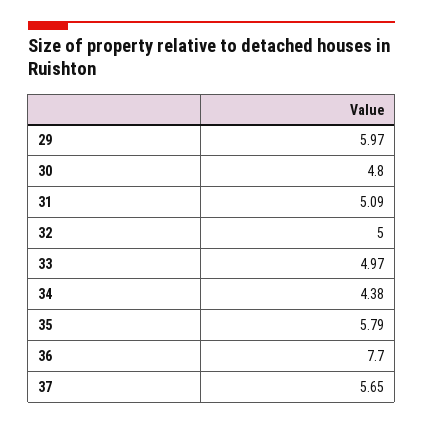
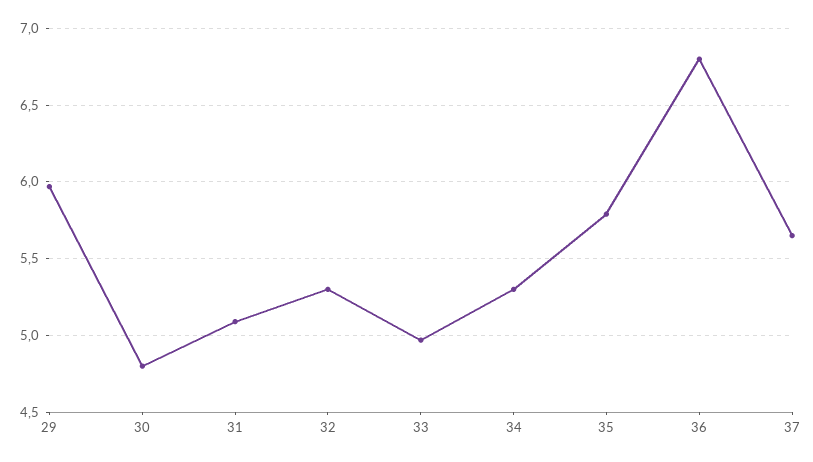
32: 5 -> 5.3
34: 4.38 -> 5.3
36: 7.7 -> 6.8

